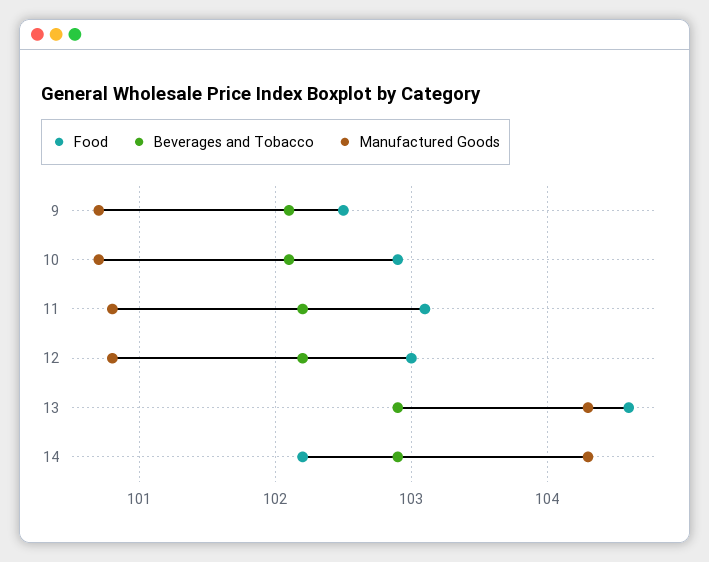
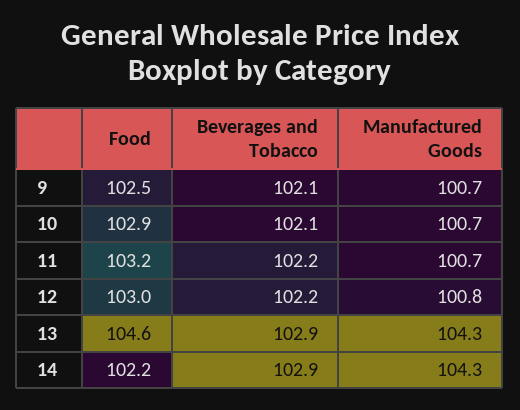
Food, 11: 103.1 -> 103.2
Manufactured Goods, 11: 100.8 -> 100.7

